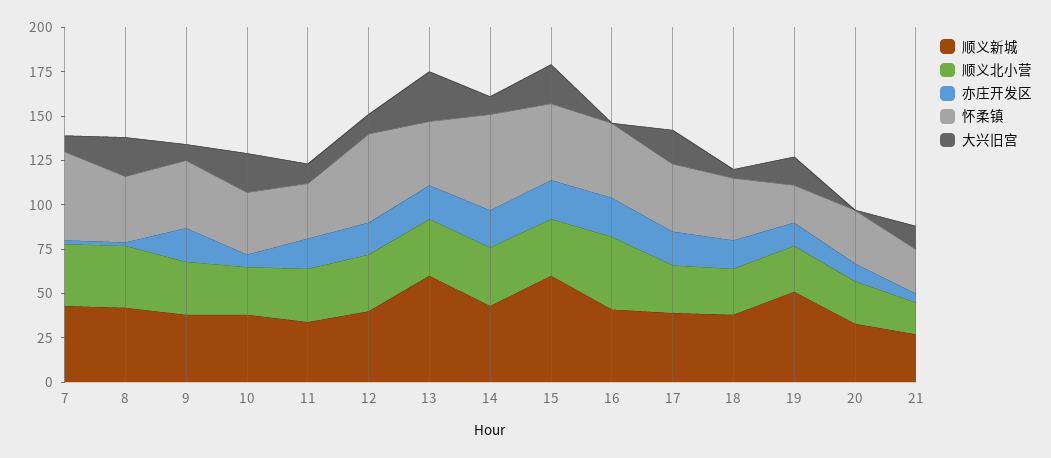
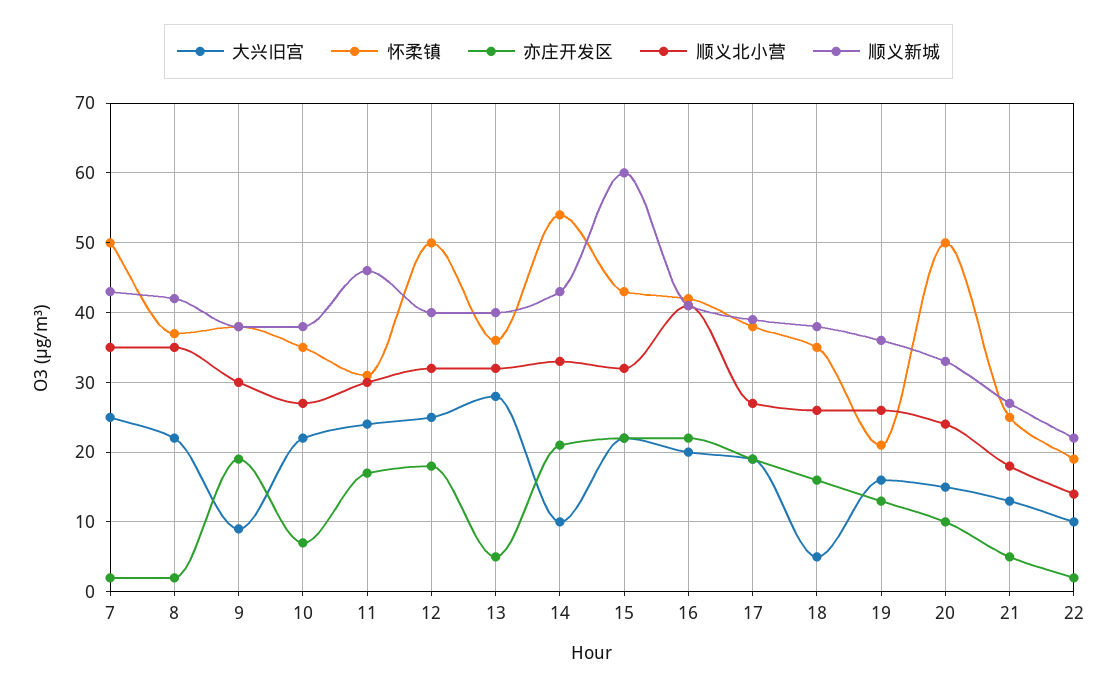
大兴旧宫, 7: 10 -> 25
顺义新城, 11: 35 -> 46
大兴旧宫, 11: 10 -> 24
大兴旧宫, 12: 10 -> 25
顺义新城, 13: 60 -> 40
亦庄开发区, 13: 20 -> 5
大兴旧宫, 16: 0 -> 20
顺义新城, 19: 50 -> 36
怀柔镇, 20: 30 -> 50
大兴旧宫, 20: 0 -> 15
大兴旧宫, 22: none -> 10
怀柔镇, 22: none -> 19
亦庄开发区, 22: none -> 2
顺义北小营, 22: none -> 14
顺义新城, 22: none -> 22

